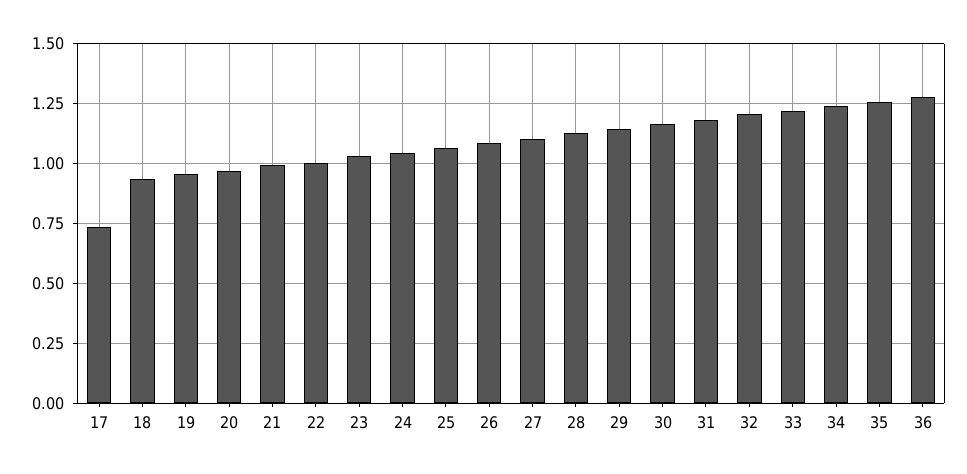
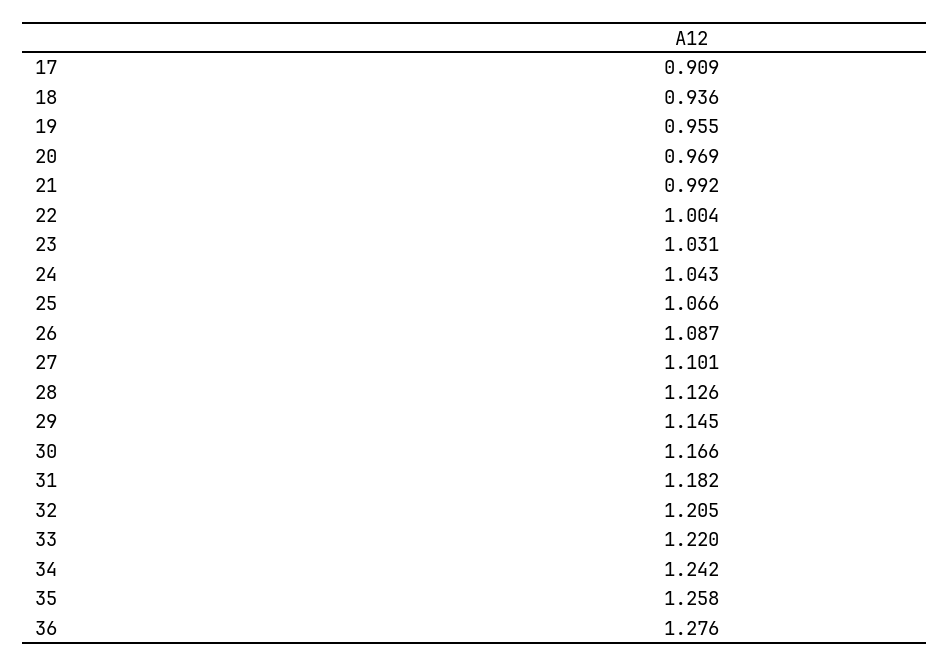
17: 0.75 -> 0.909

